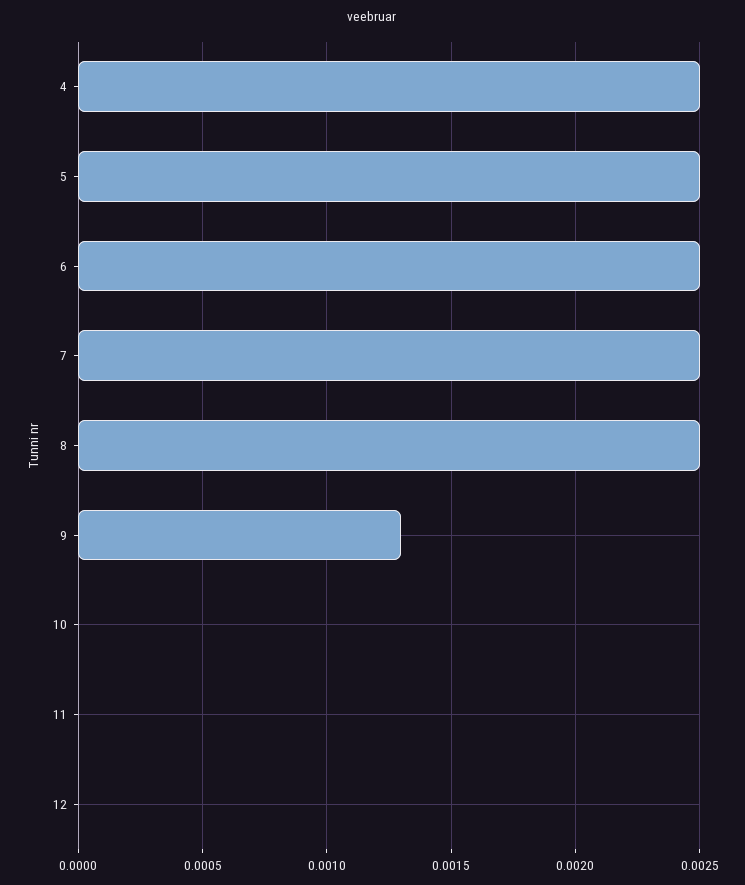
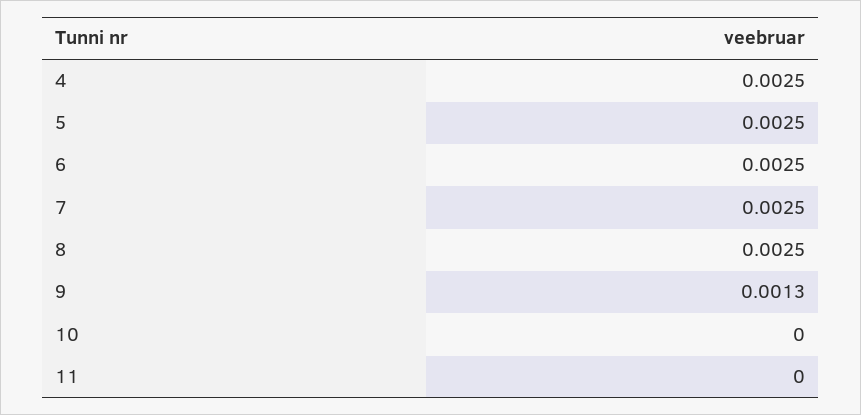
12: 0 -> none

